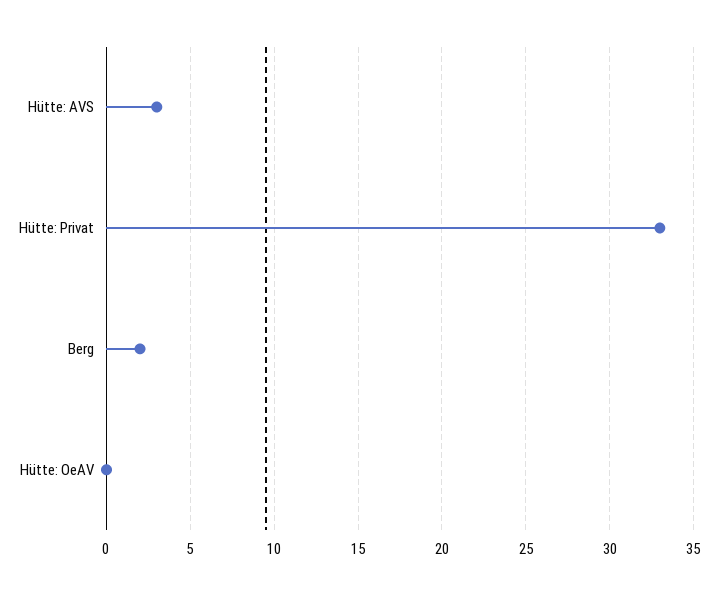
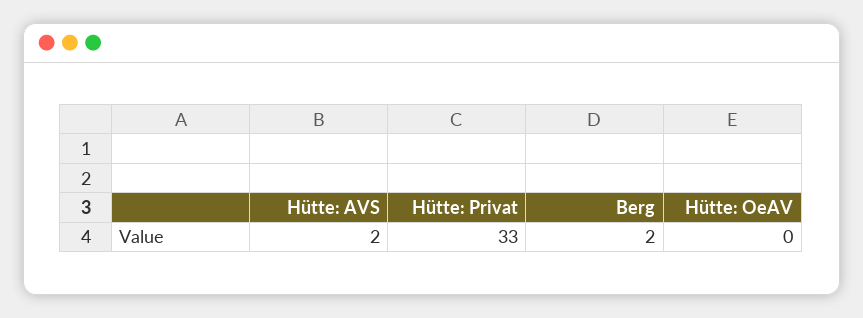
Hütte: AVS: 3 -> 2

